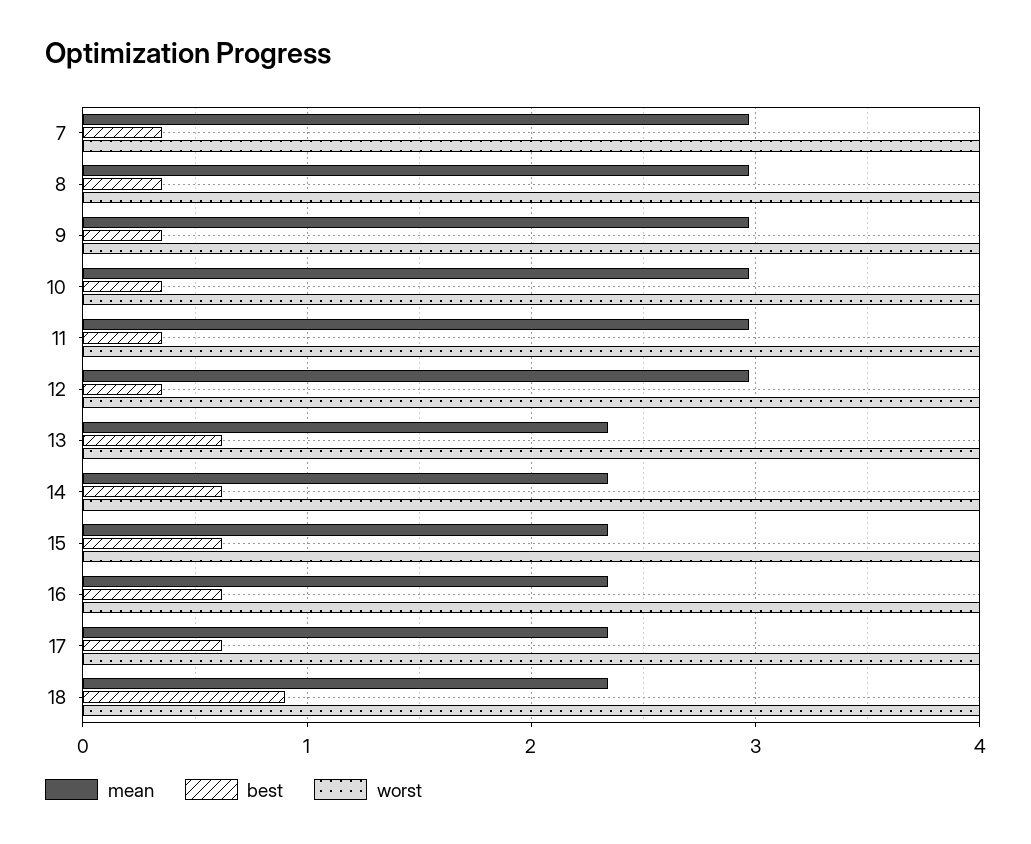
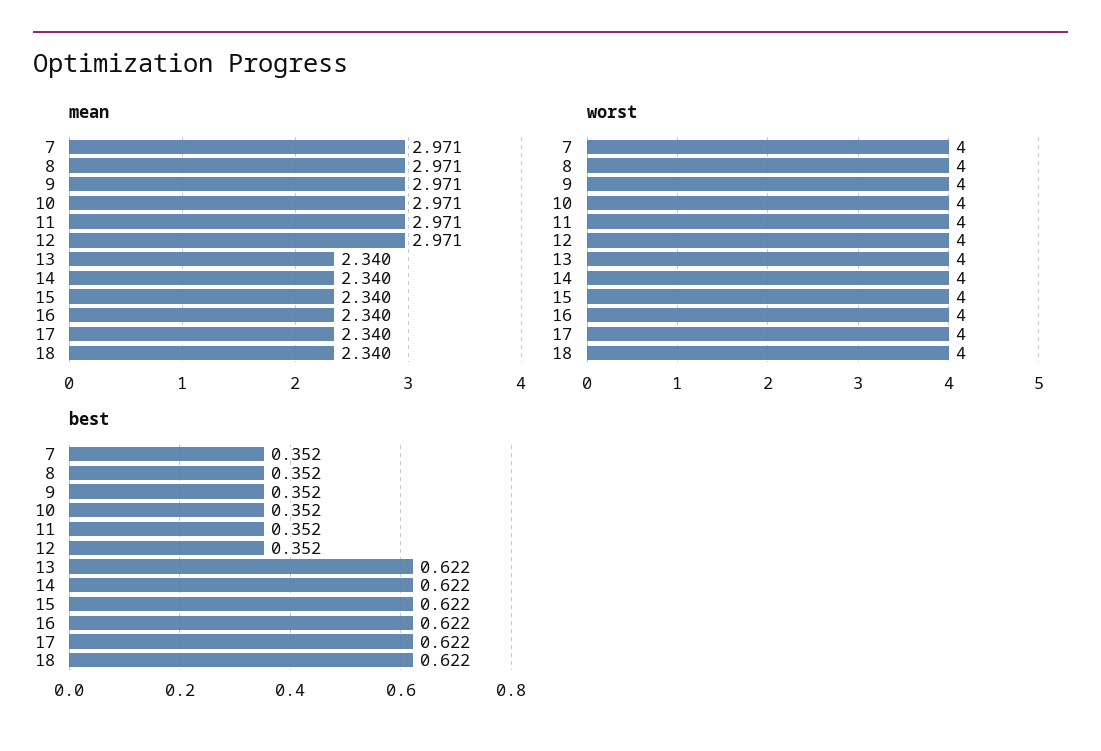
best, 18: 0.9 -> 0.622

